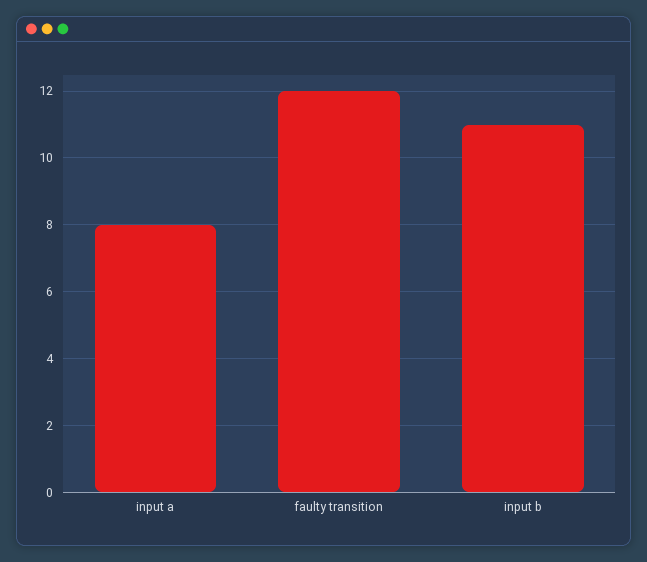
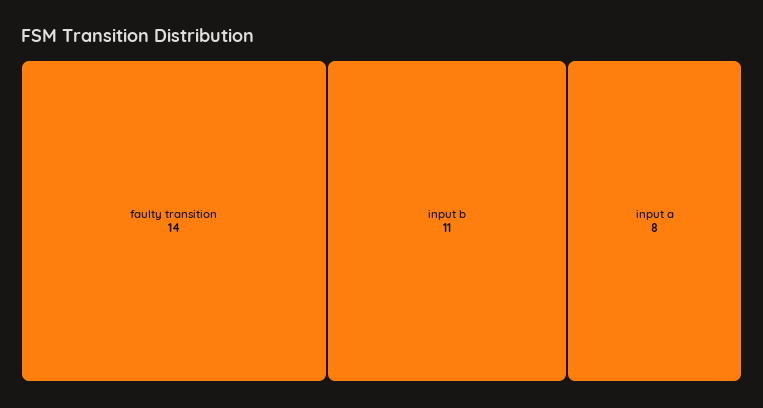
faulty transition: 12 -> 14

